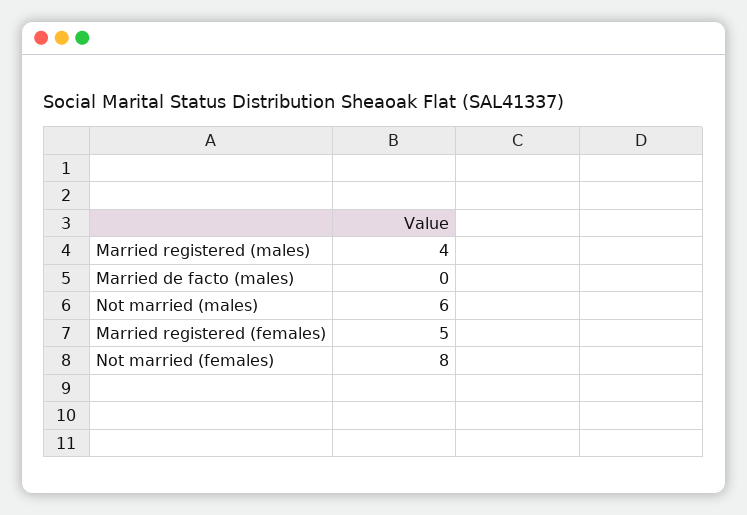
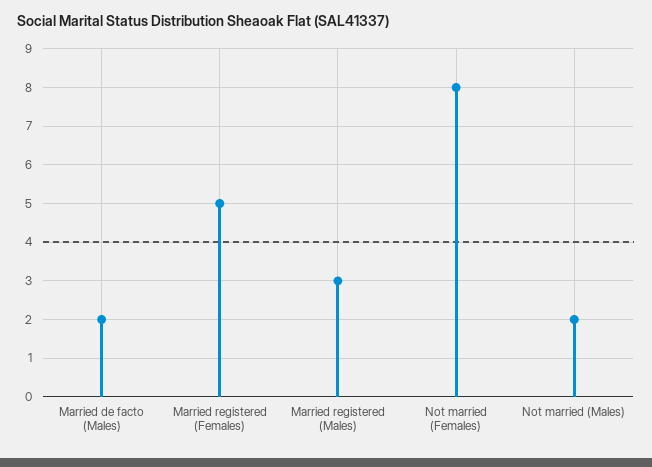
Married registered (males): 4 -> 3
Married de facto (males): 0 -> 2
Not married (males): 6 -> 2

